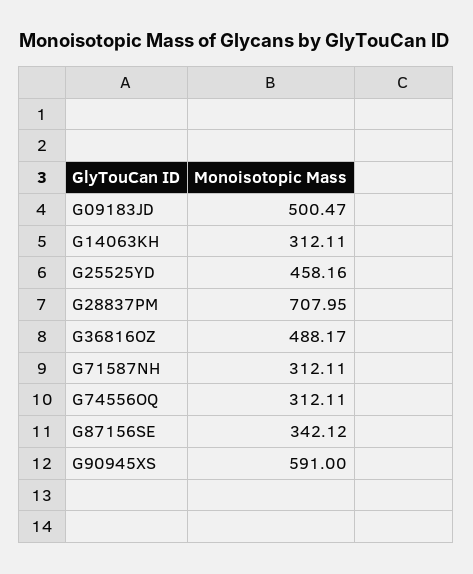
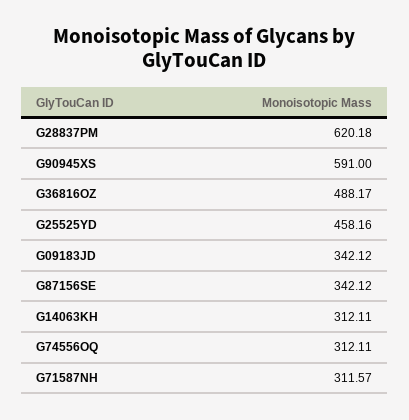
G09183JD: 500.47 -> 342.12
G28837PM: 707.95 -> 620.18
G71587NH: 312.11 -> 311.57

